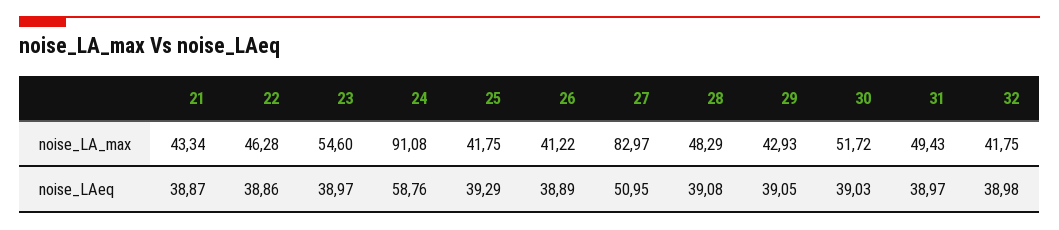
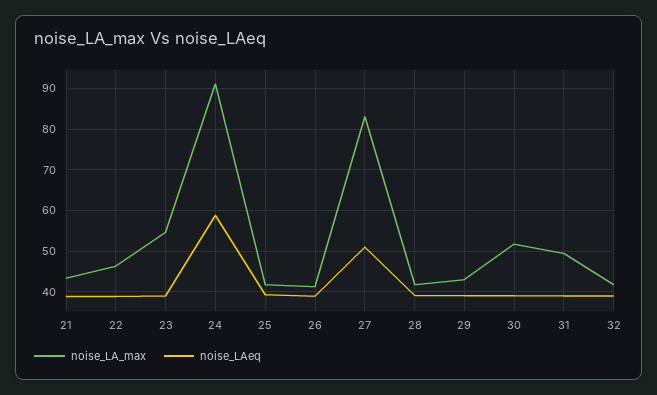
noise_LA_max, 28: 48.29 -> 42

